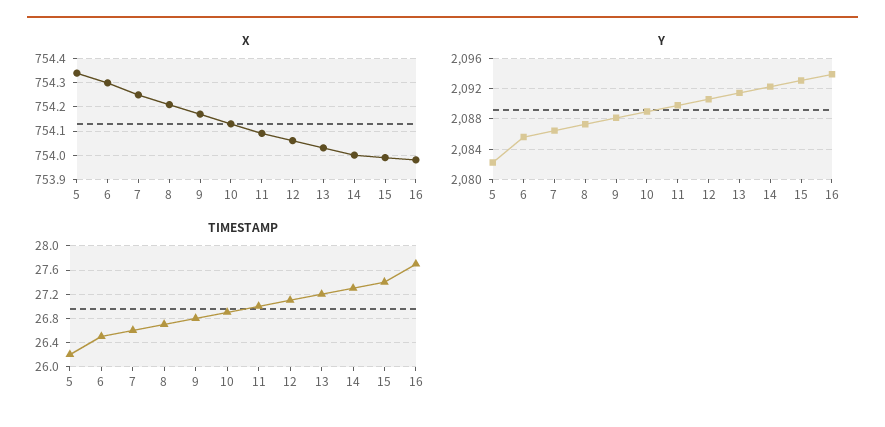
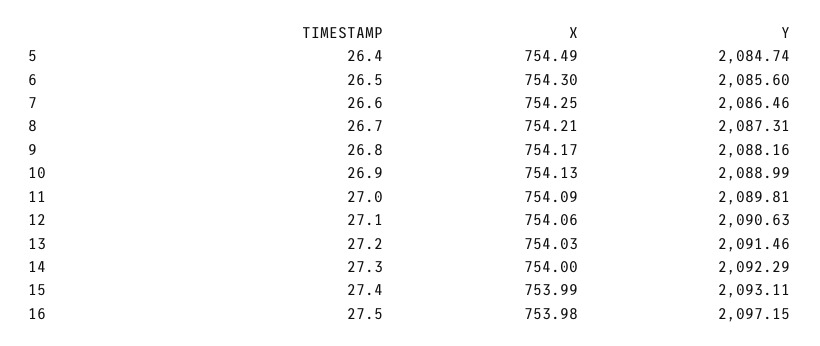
X, 5: 754.35 -> 754.49
Y, 5: 2082 -> 2084.74
Y, 16: 2094 -> 2097.15
TIMESTAMP, 5: 26.2 -> 26.4
TIMESTAMP, 16: 27.7 -> 27.5

